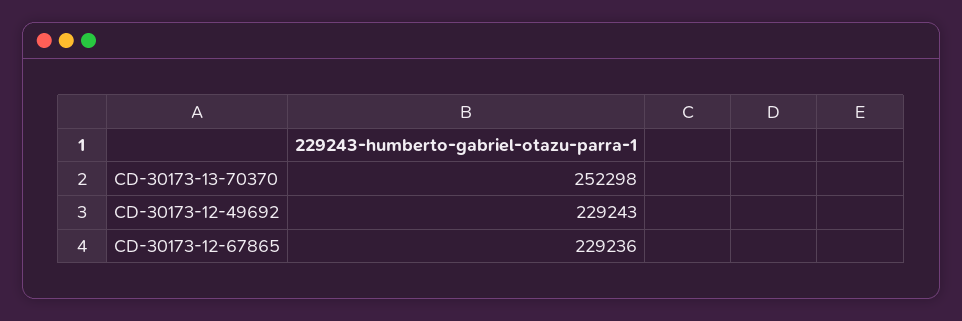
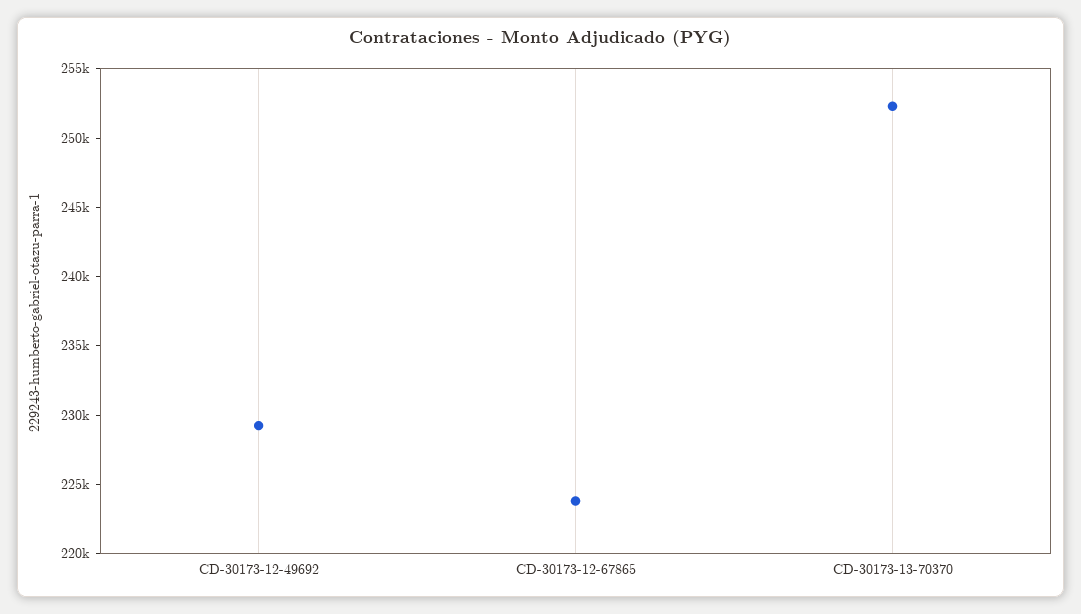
CD-30173-12-67865: 229236 -> 224000

